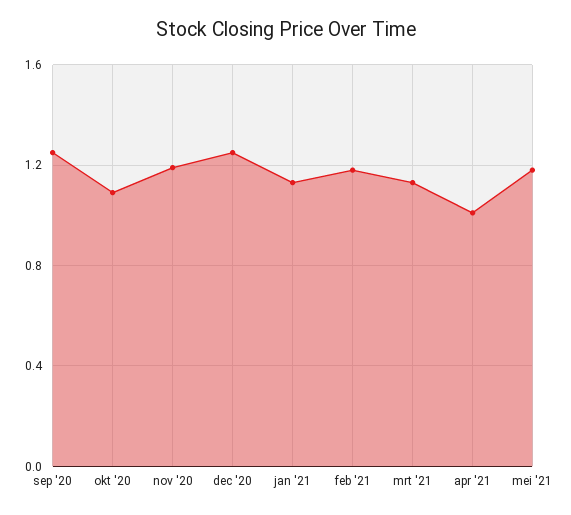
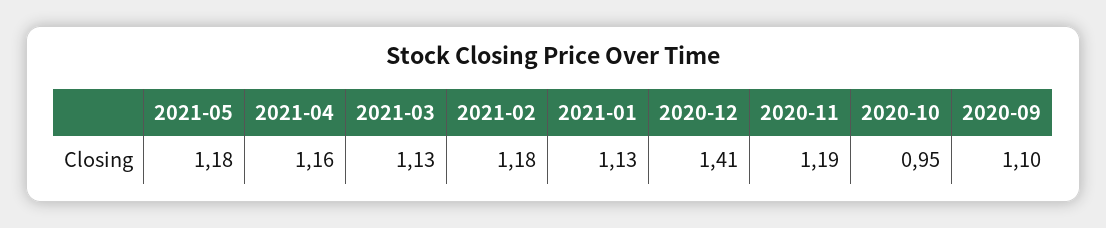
sep '20: 1.25 -> 1.1
okt '20: 1.1 -> 0.95
dec '20: 1.25 -> 1.41
apr '21: 1 -> 1.16

